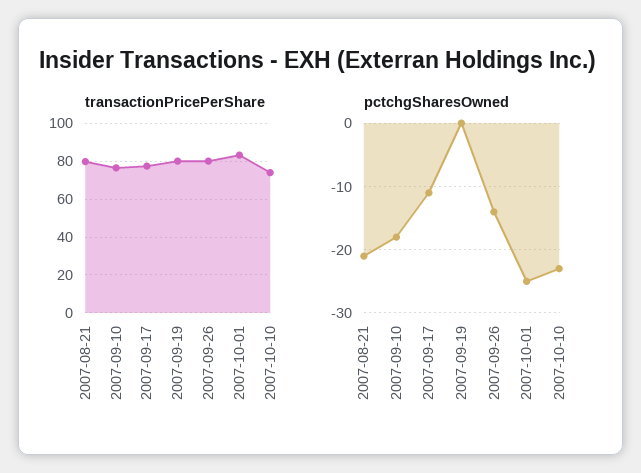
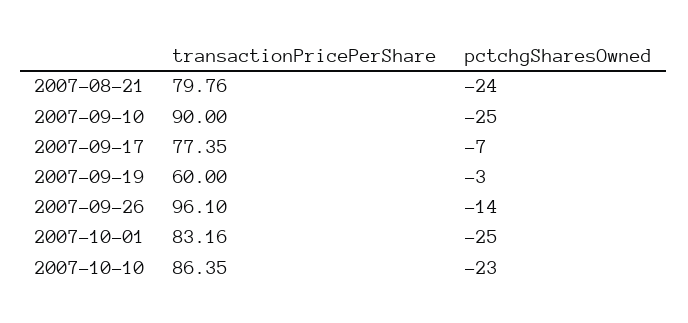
transactionPricePerShare, 2007-09-10: 75 -> 90
transactionPricePerShare, 2007-09-19: 80 -> 60
transactionPricePerShare, 2007-09-26: 80 -> 96.1
transactionPricePerShare, 2007-10-10: 75 -> 86.35
pctchgSharesOwned, 2007-08-21: -21 -> -24
pctchgSharesOwned, 2007-09-10: -18 -> -25
pctchgSharesOwned, 2007-09-17: -11 -> -7
pctchgSharesOwned, 2007-09-19: 0 -> -3

